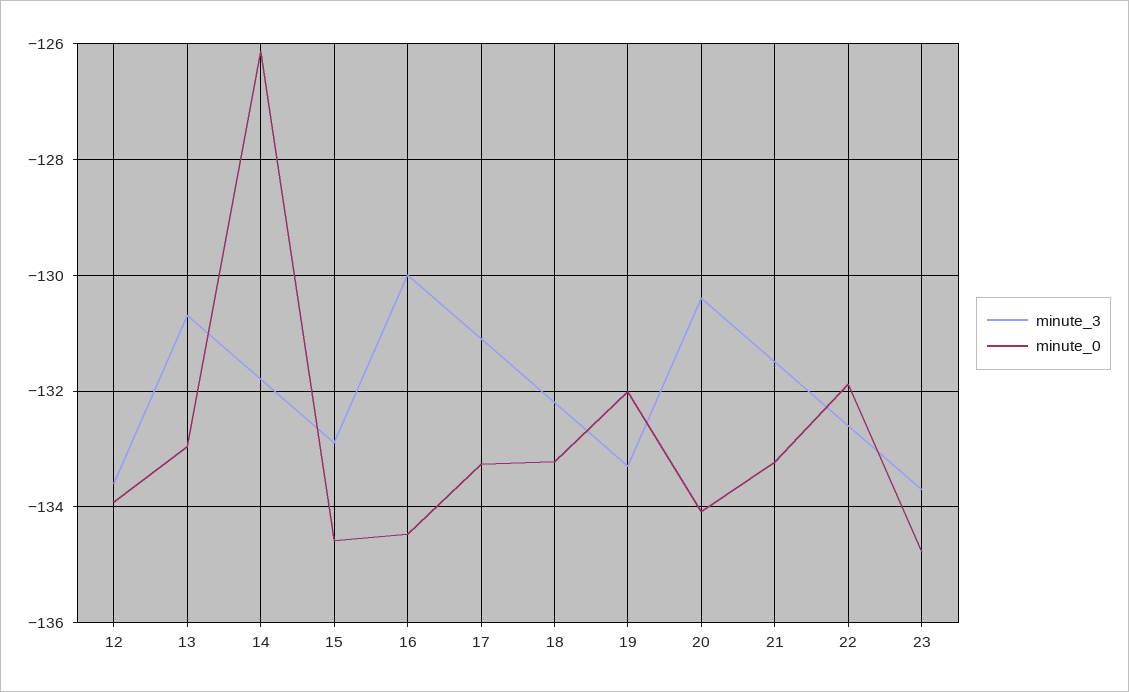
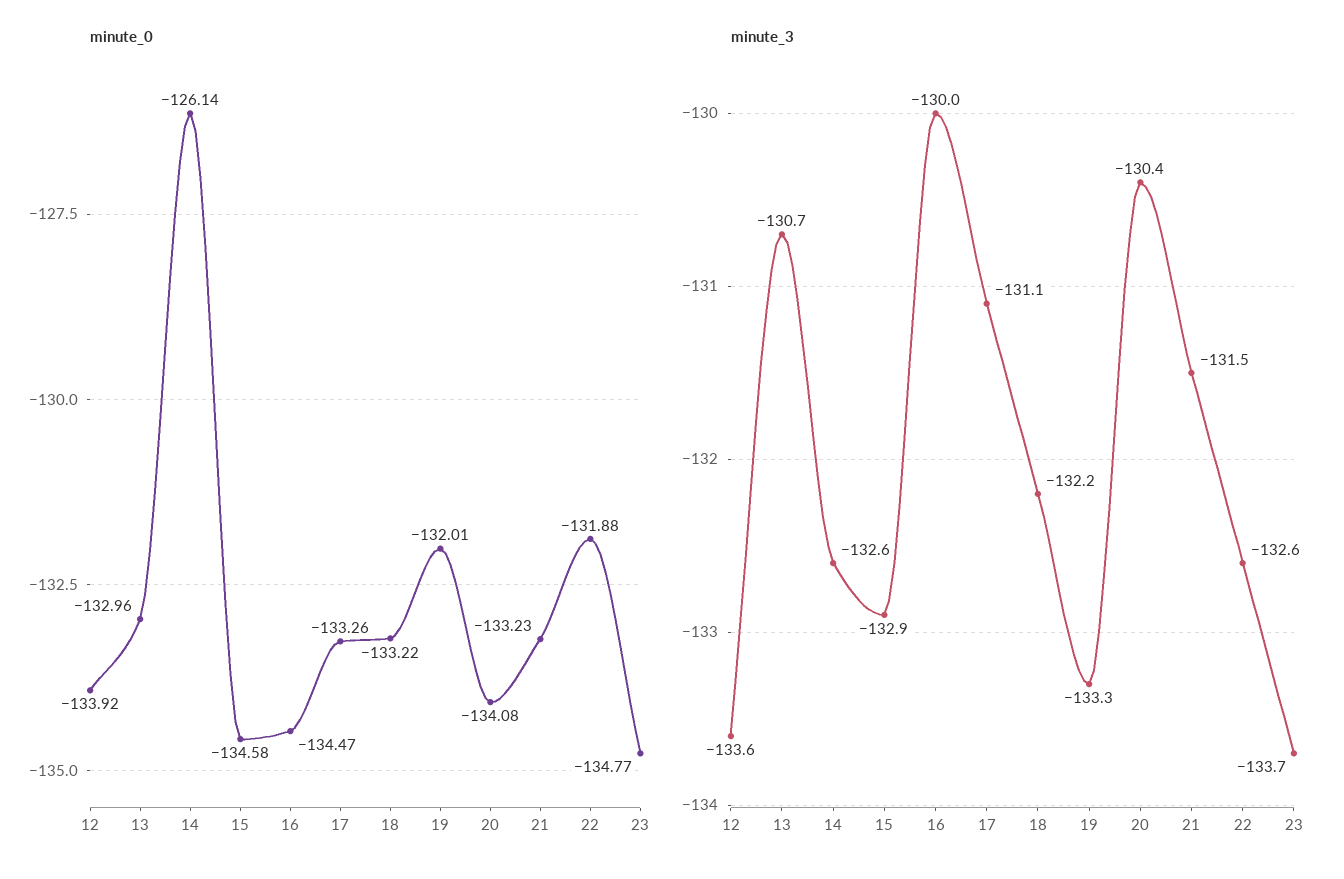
minute_3, 14: -131.8 -> -132.6

